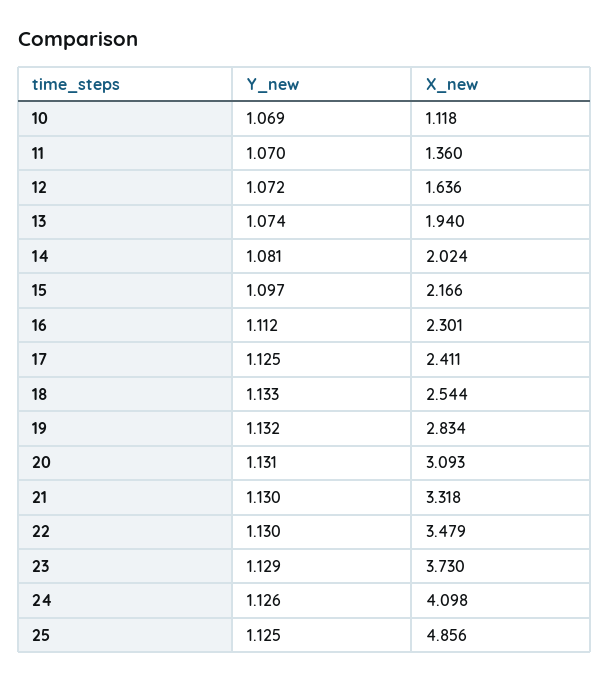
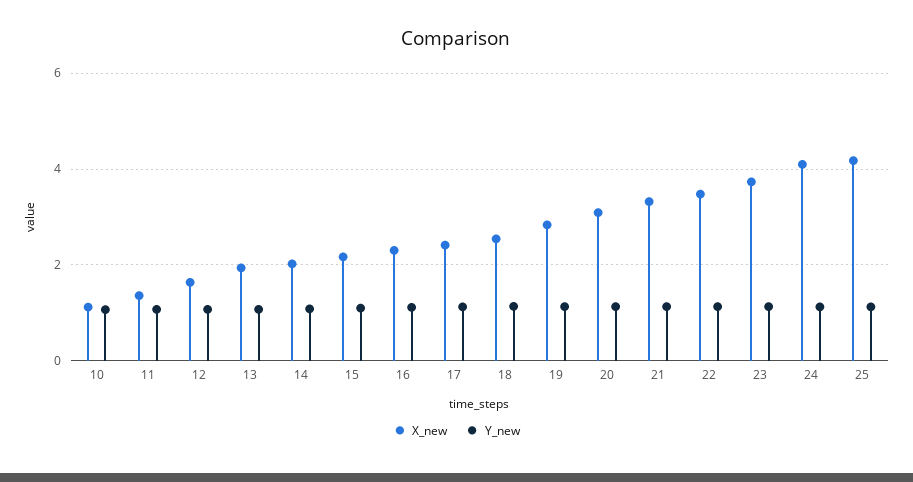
X_new, 25: 4.856 -> 4.2

